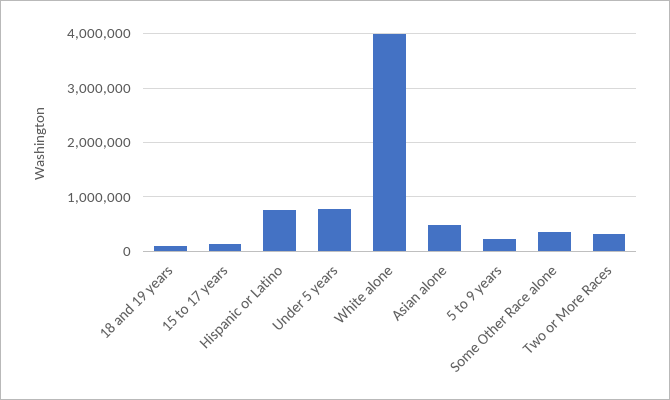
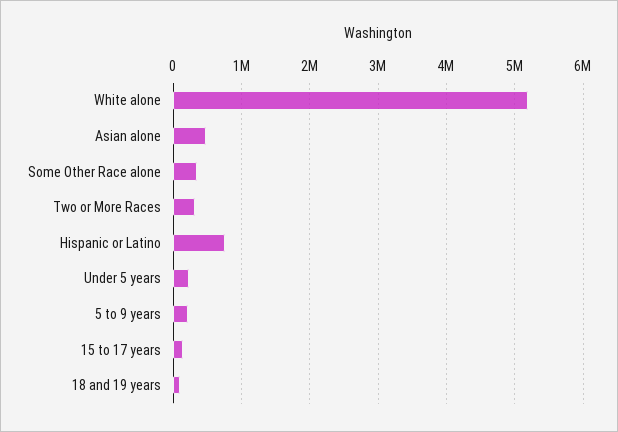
Under 5 years: 800000 -> 200000
White alone: 4000000 -> 5200000

